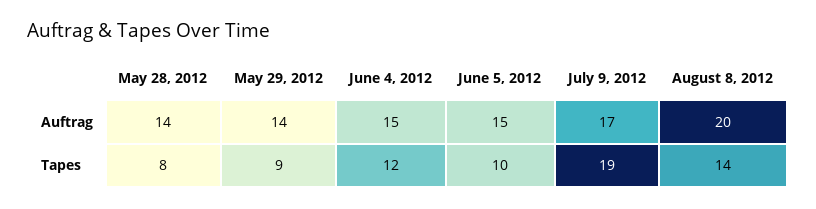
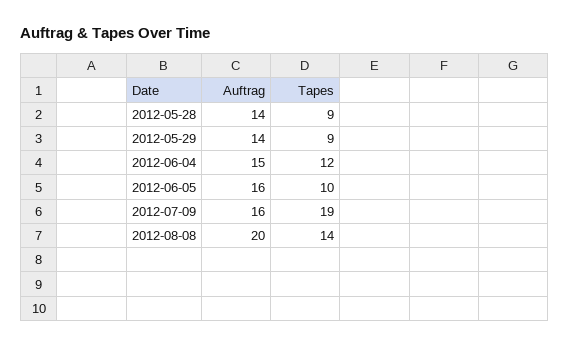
June 5, 2012, Auftrag: 15 -> 16
July 9, 2012, Auftrag: 17 -> 16
May 28, 2012, Tapes: 8 -> 9

